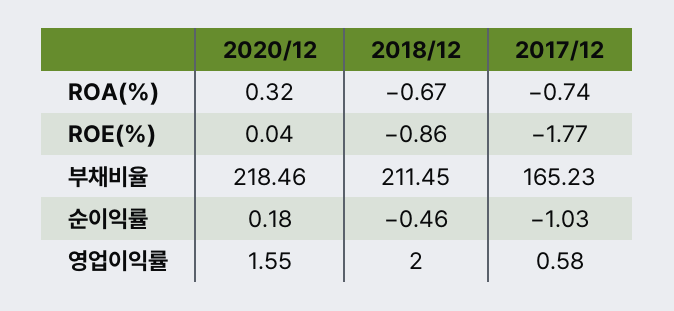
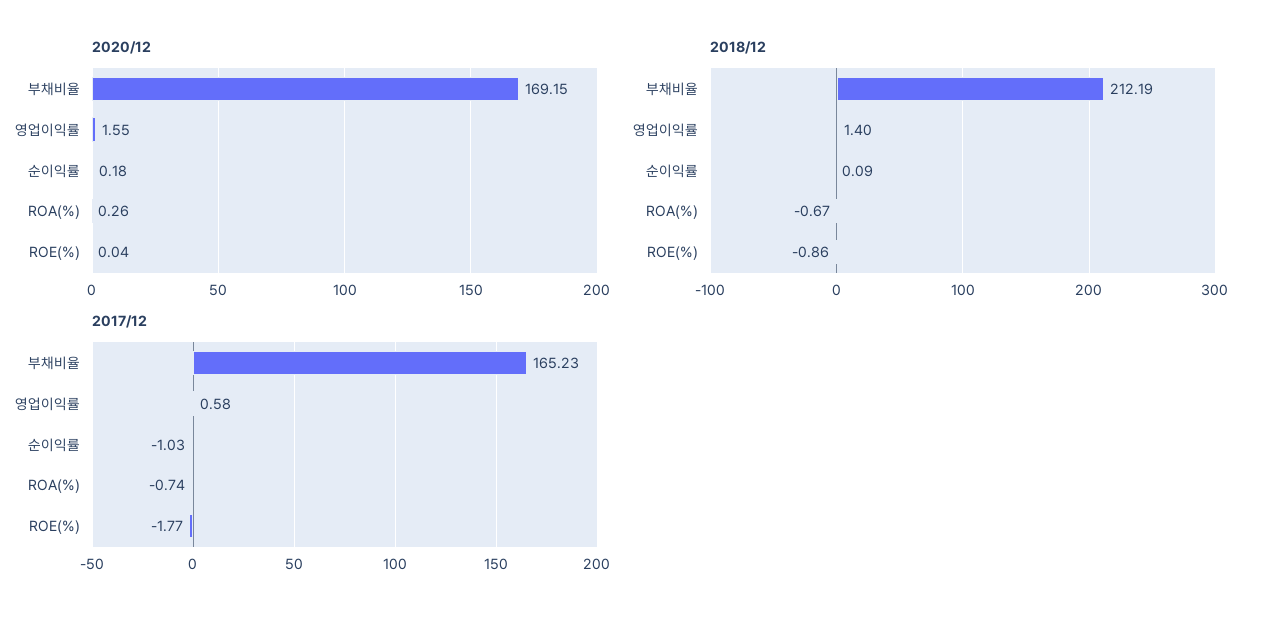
2020/12, ROA(%): 0.32 -> 0.26
2020/12, 부채비율: 218.46 -> 169.15
2018/12, 부채비율: 211.45 -> 212.19
2018/12, 순이익률: -0.46 -> 0.09
2018/12, 영업이익률: 2 -> 1.4

